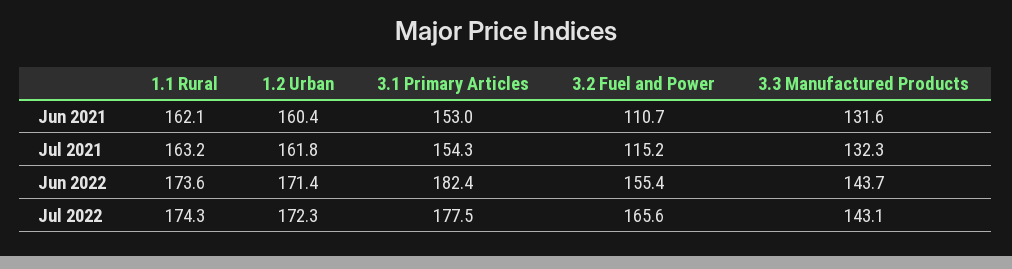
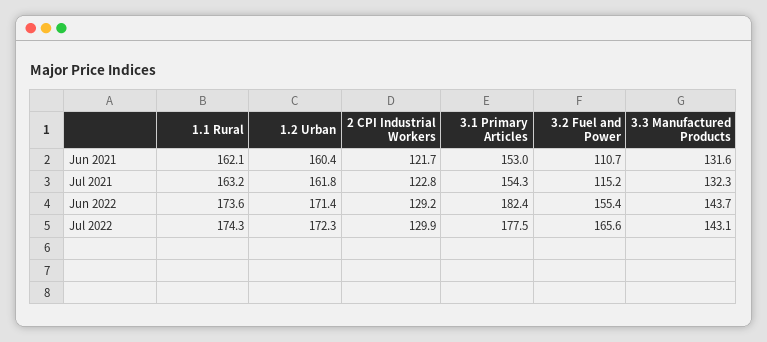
2 CPI Industrial Workers, Jun 2021: none -> 121.7
2 CPI Industrial Workers, Jul 2021: none -> 122.8
2 CPI Industrial Workers, Jun 2022: none -> 129.2
2 CPI Industrial Workers, Jul 2022: none -> 129.9

